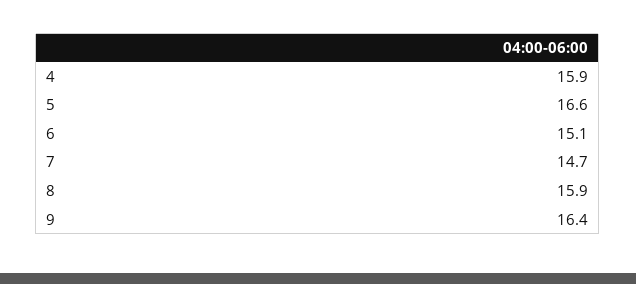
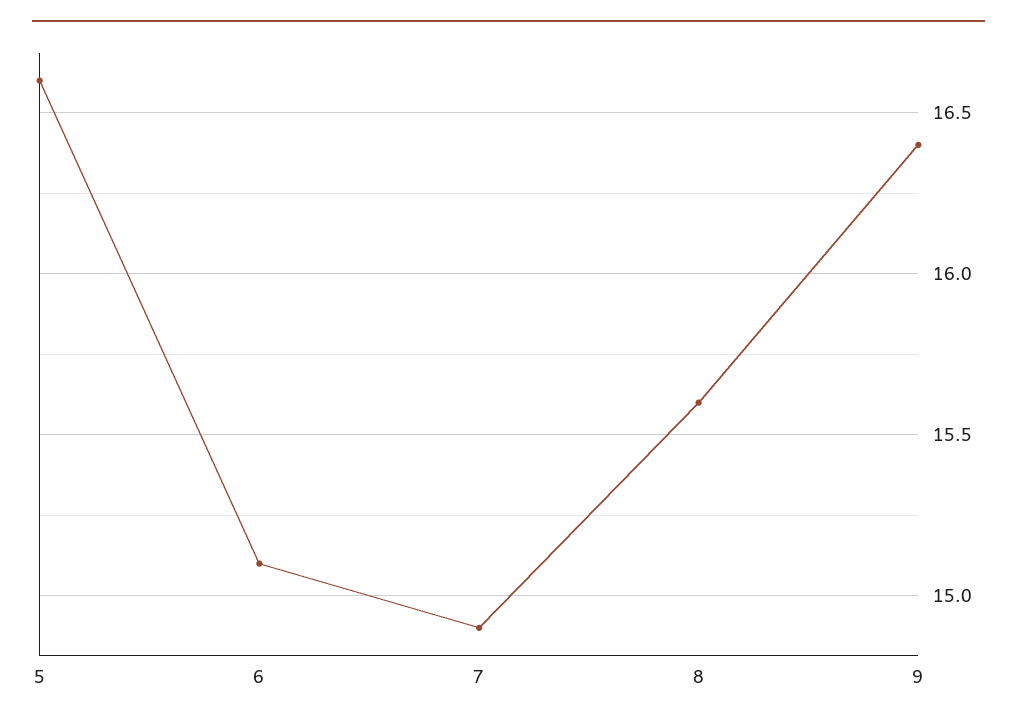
4: 15.9 -> none
7: 14.7 -> 14.9
8: 15.9 -> 15.6

